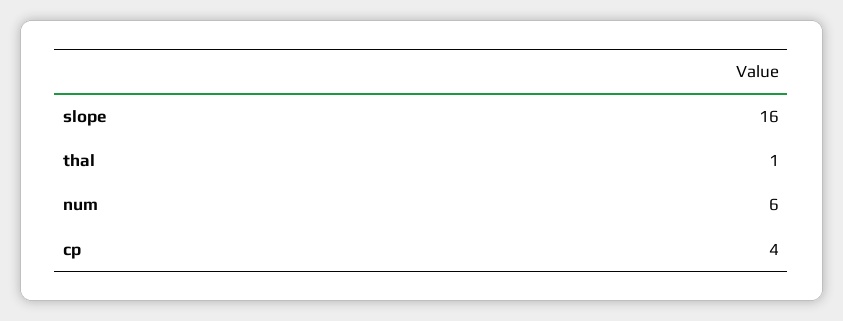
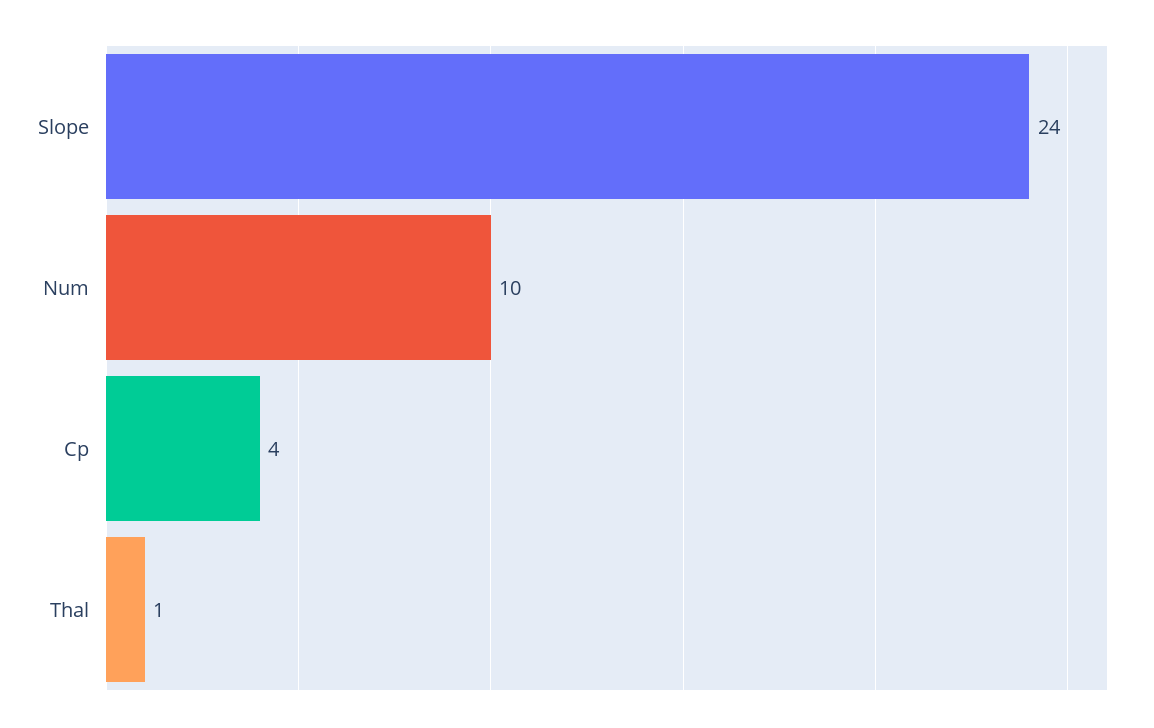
slope: 16 -> 24
num: 6 -> 10

